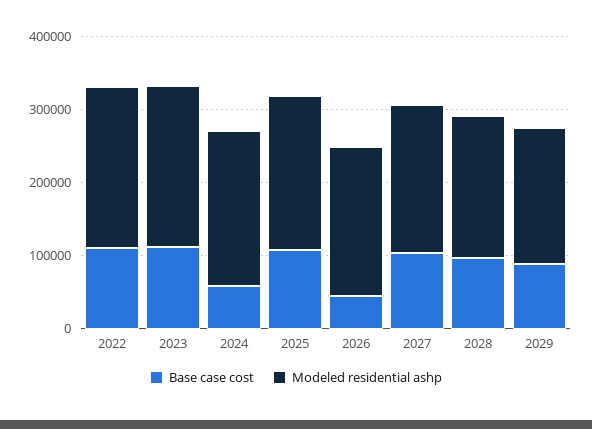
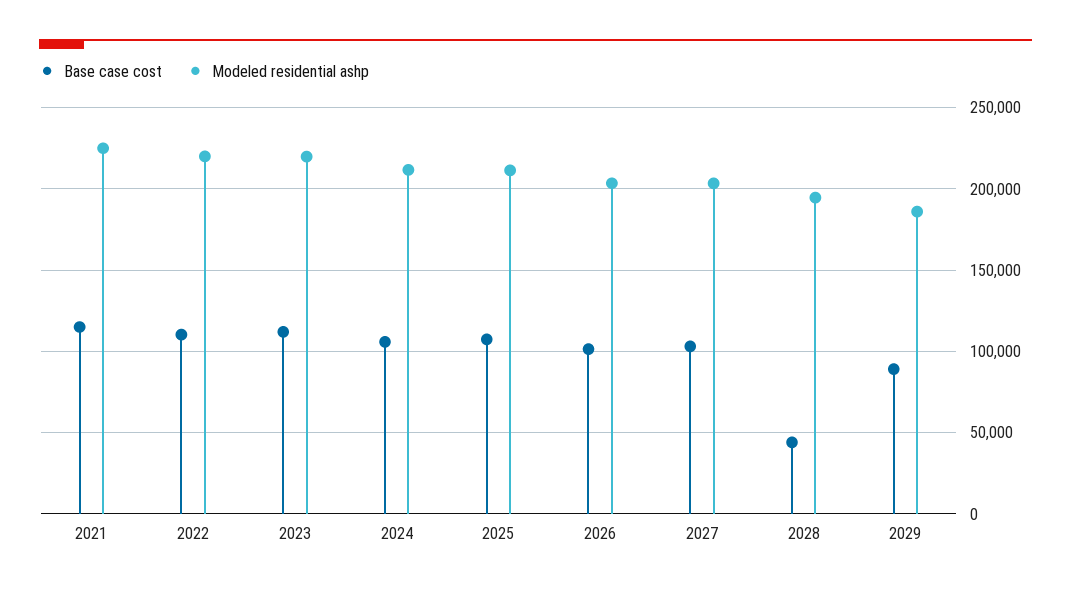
Base case cost, 2024: 60000 -> 105000
Base case cost, 2026: 40000 -> 100000
Base case cost, 2028: 100000 -> 45000
Base case cost, 2021: none -> 115000
Modeled residential ashp, 2021: none -> 225000

